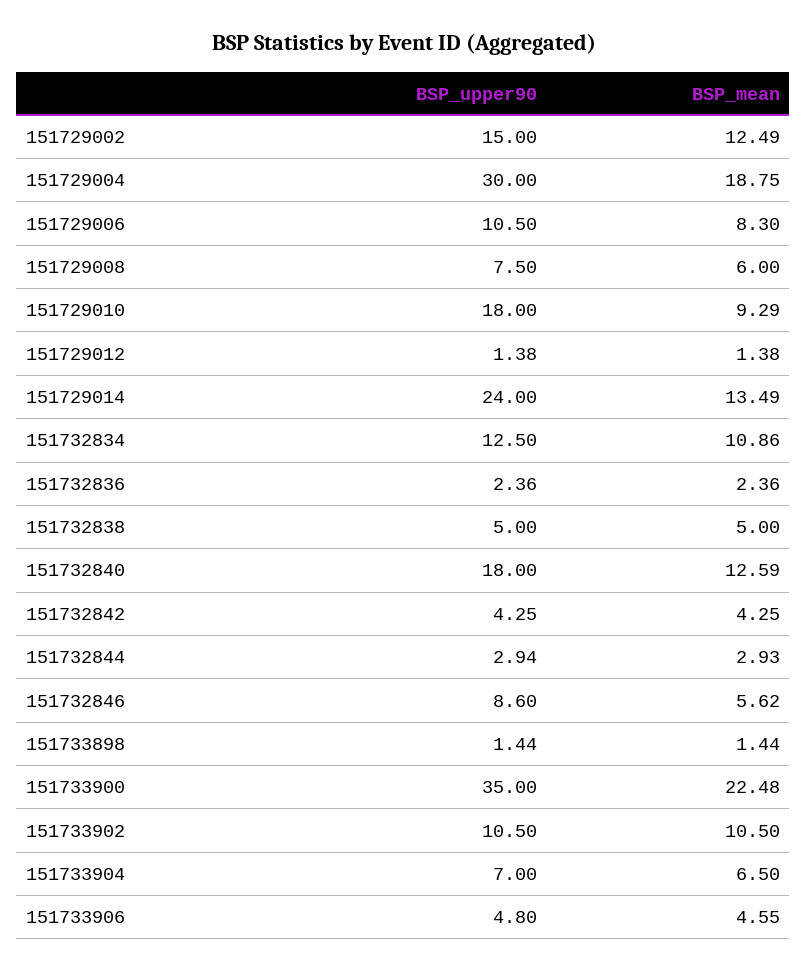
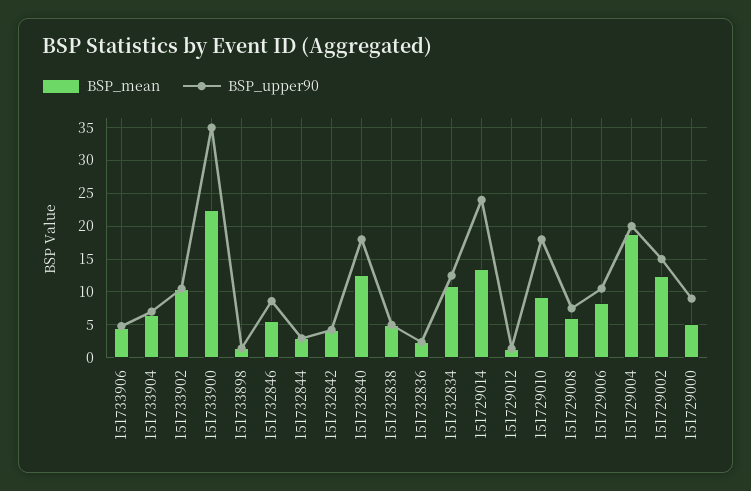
BSP_upper90, 151729004: 30 -> 20
BSP_mean, 151729000: none -> 5
BSP_upper90, 151729000: none -> 9

